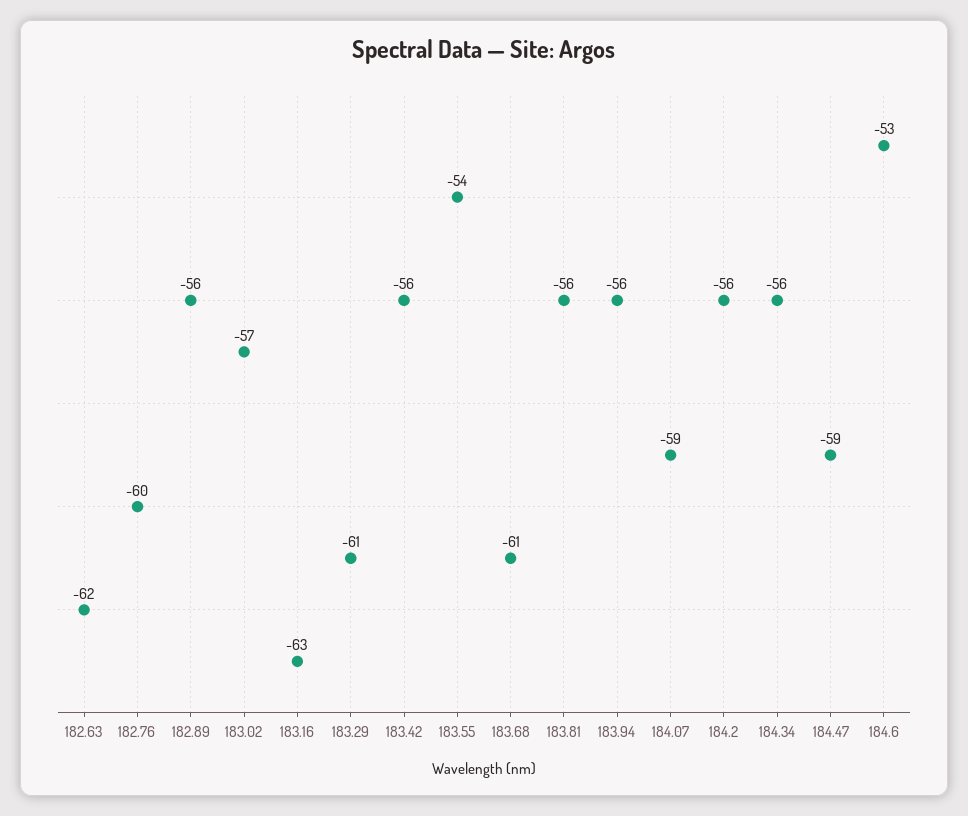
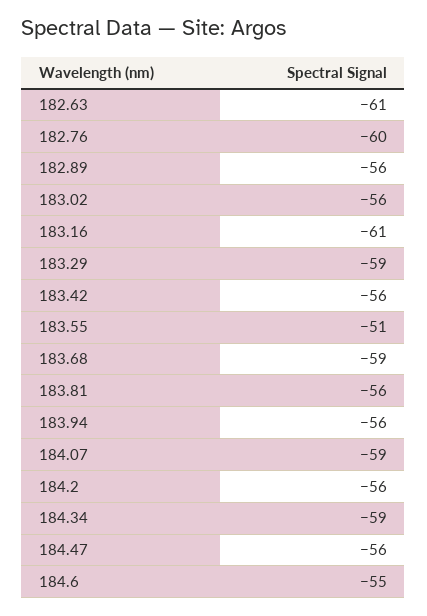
182.63: -62 -> -61
183.02: -57 -> -56
183.16: -63 -> -61
183.29: -61 -> -59
183.55: -54 -> -51
183.68: -61 -> -59
184.34: -56 -> -59
184.47: -59 -> -56
184.6: -53 -> -55

